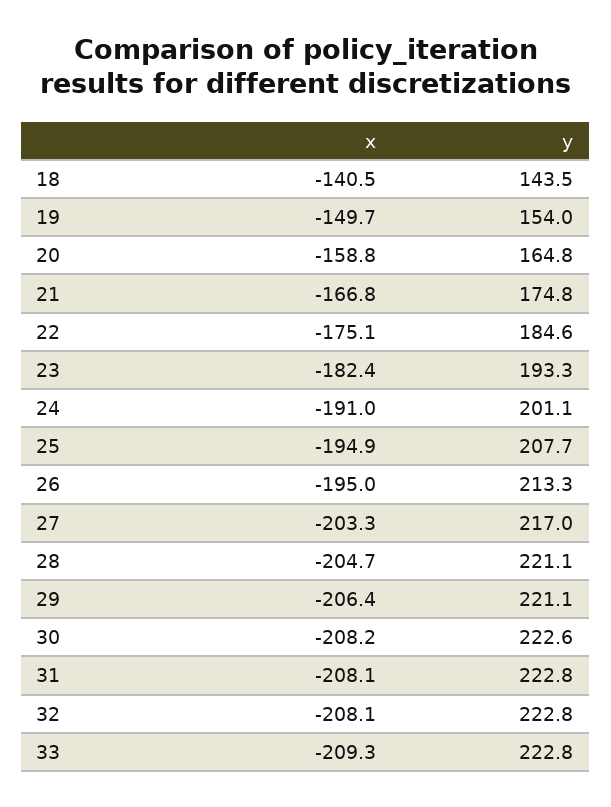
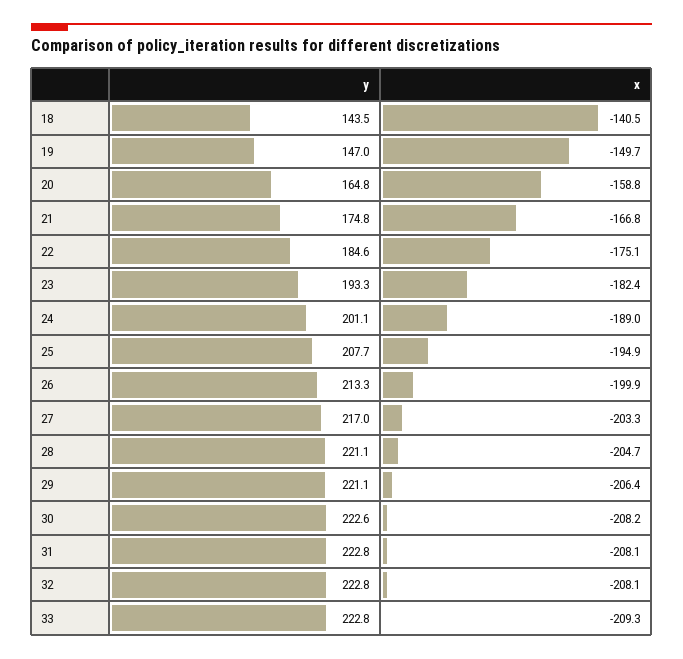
y, 19: 154 -> 147
x, 24: -191 -> -189
x, 26: -195 -> -199.9

